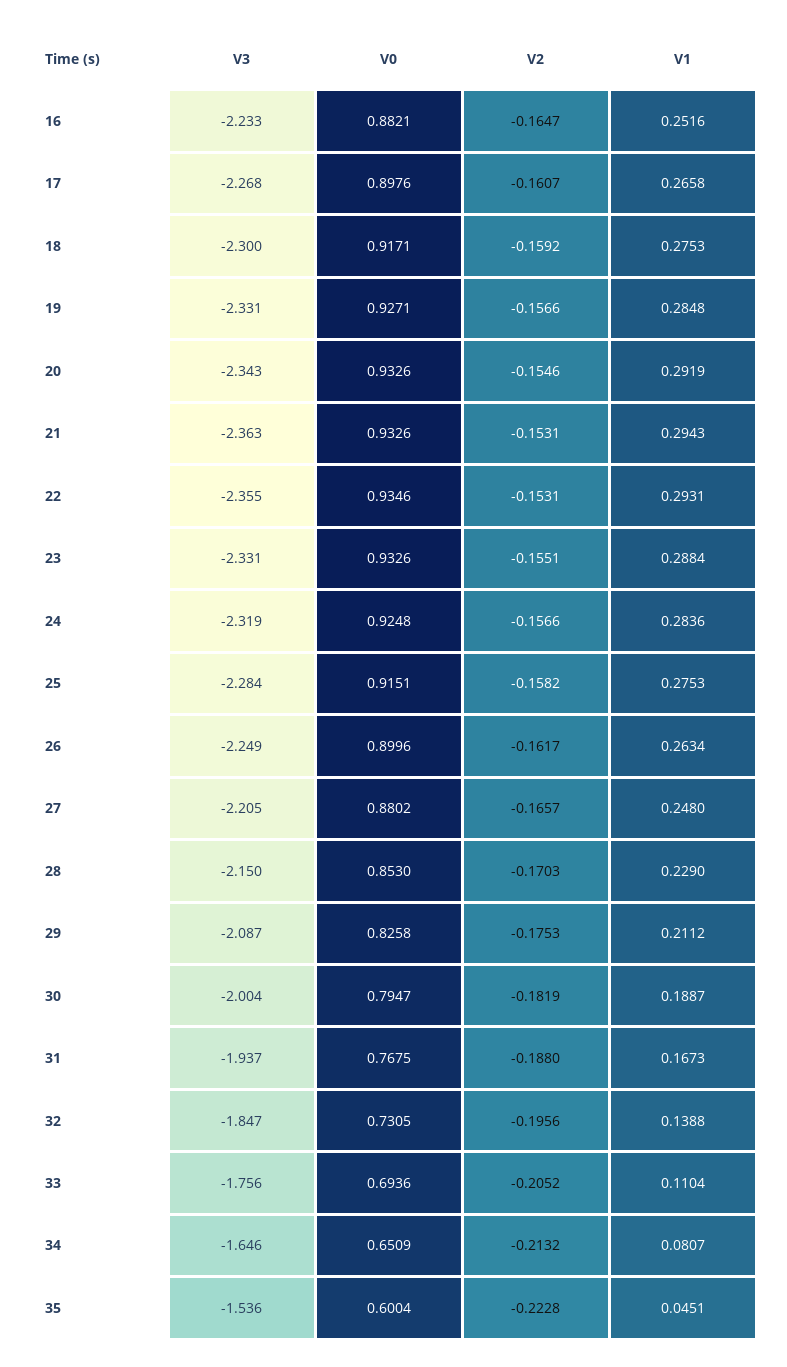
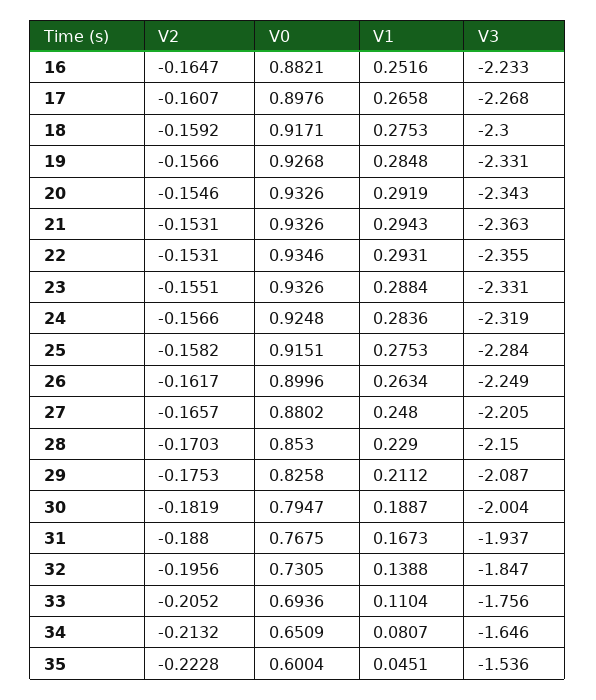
V0, 19: 0.9271 -> 0.9268

